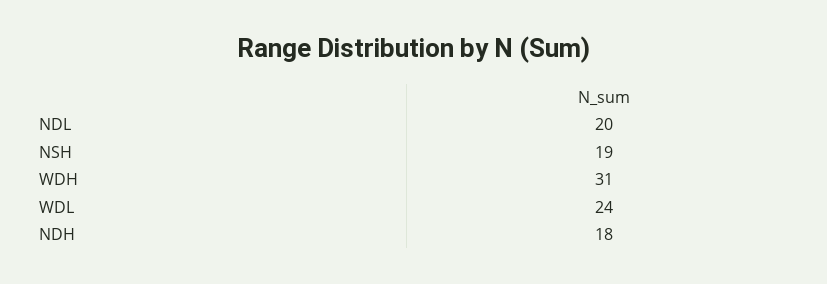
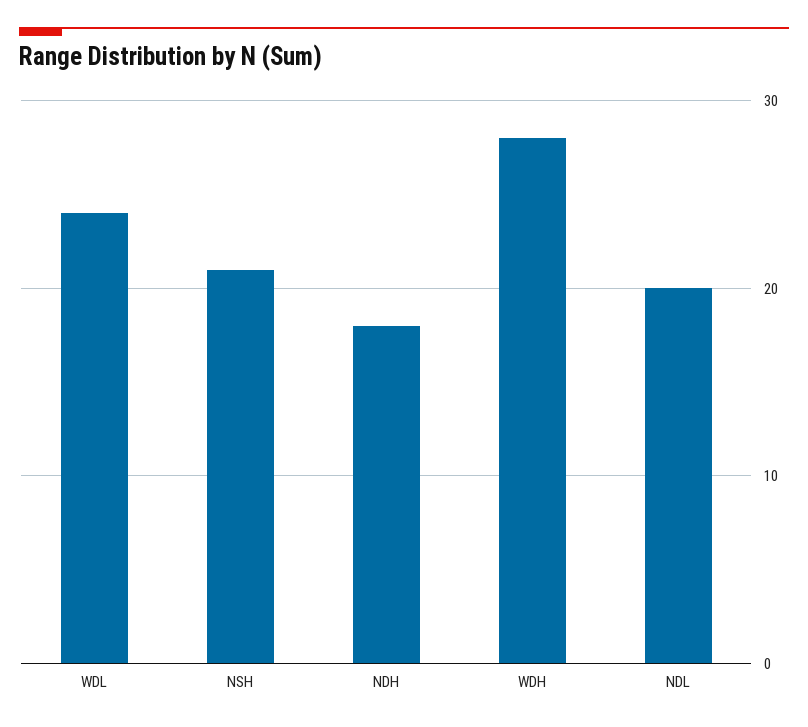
NSH: 19 -> 21
WDH: 31 -> 28

